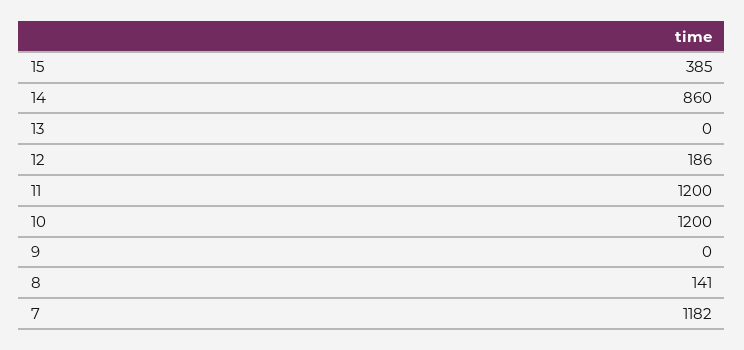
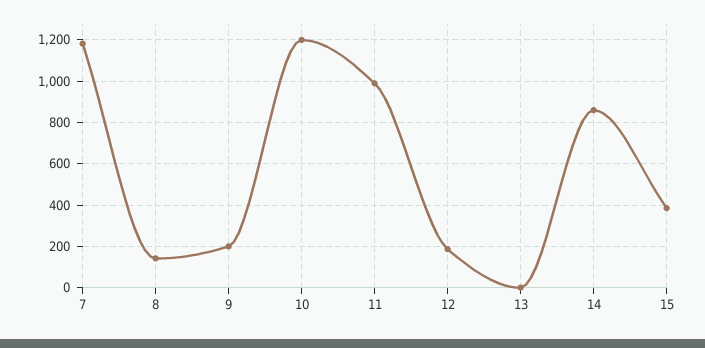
11: 1200 -> 1000
9: 0 -> 200

